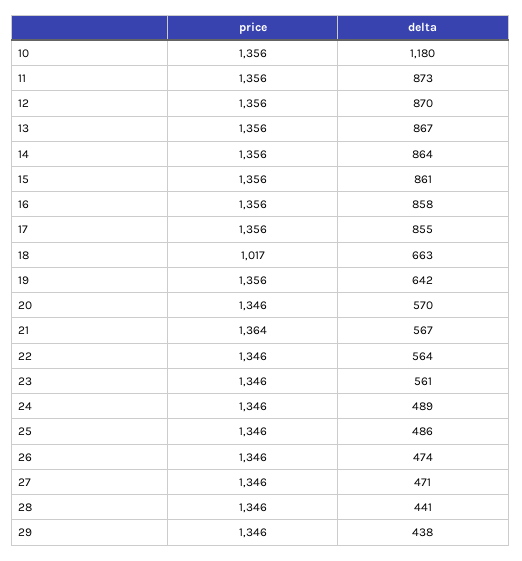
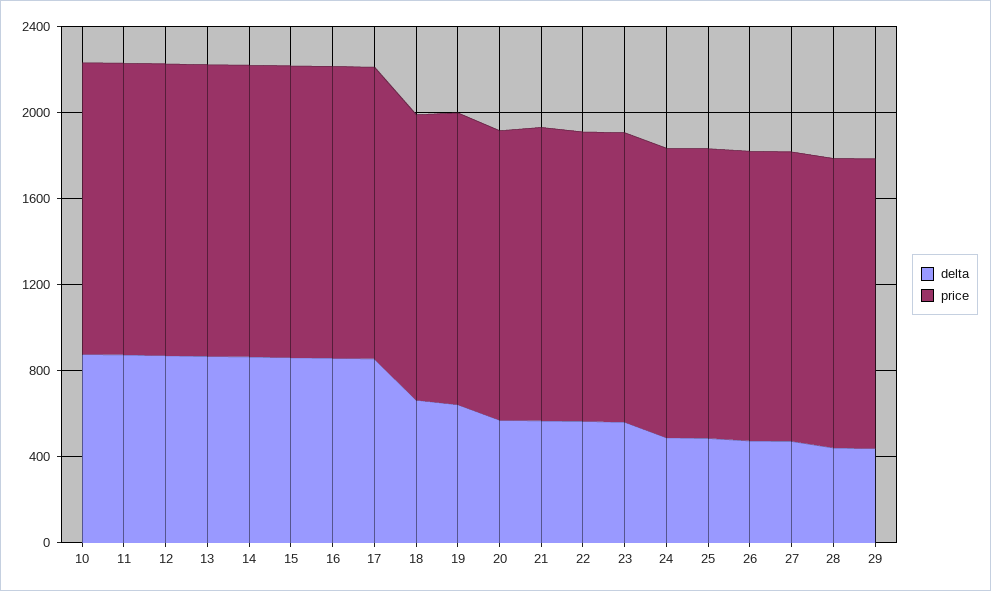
delta, 10: 1180 -> 900
price, 18: 1017 -> 1300

